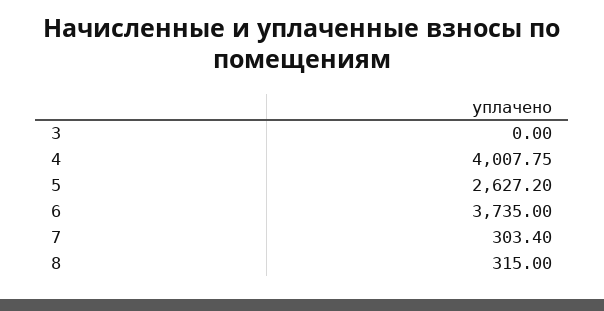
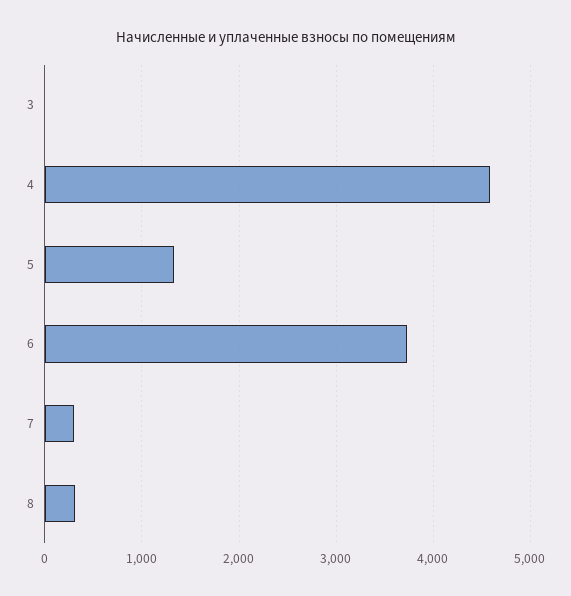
4: 4007.75 -> 4600
5: 2627.2 -> 1300

